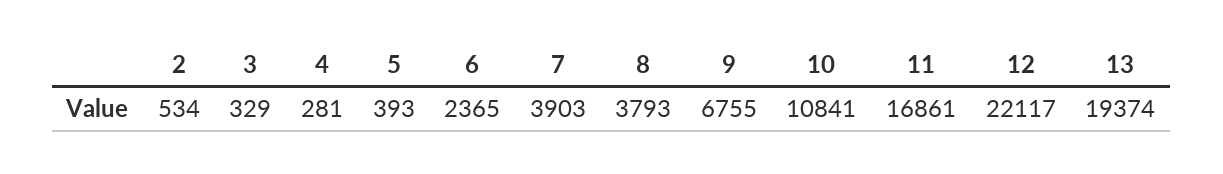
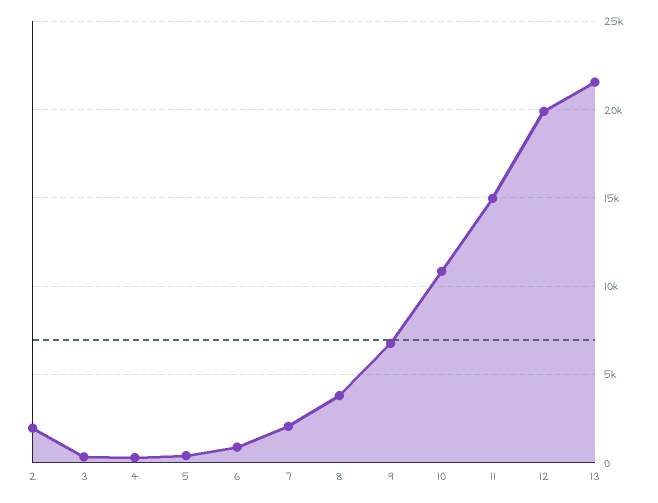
2: 534 -> 2000
6: 2365 -> 1000
7: 3903 -> 2000
11: 16861 -> 15000
12: 22117 -> 20000
13: 19374 -> 21500

